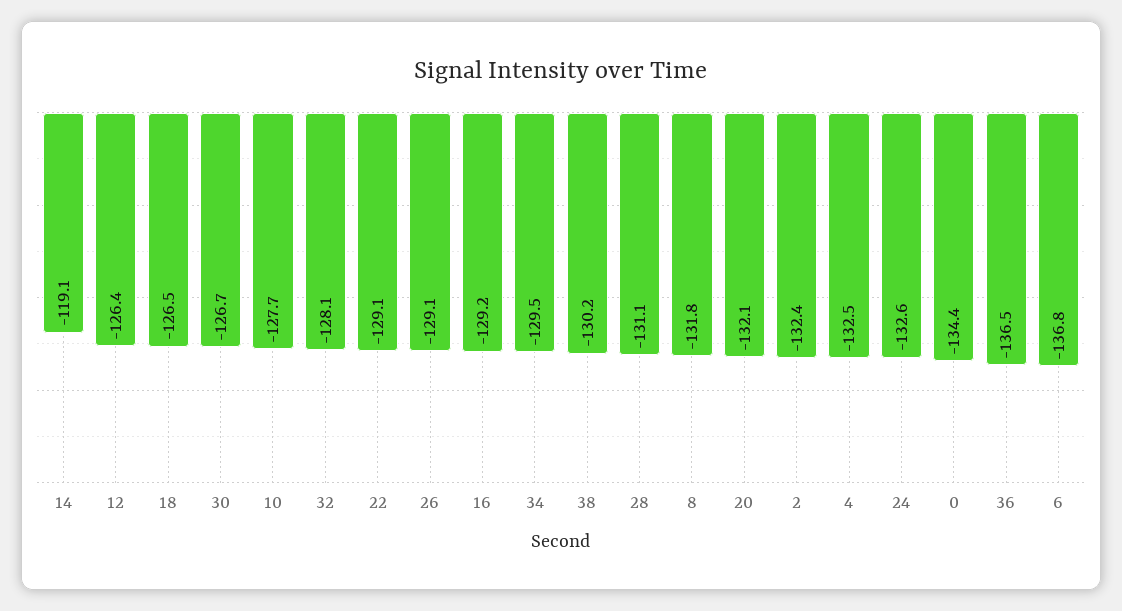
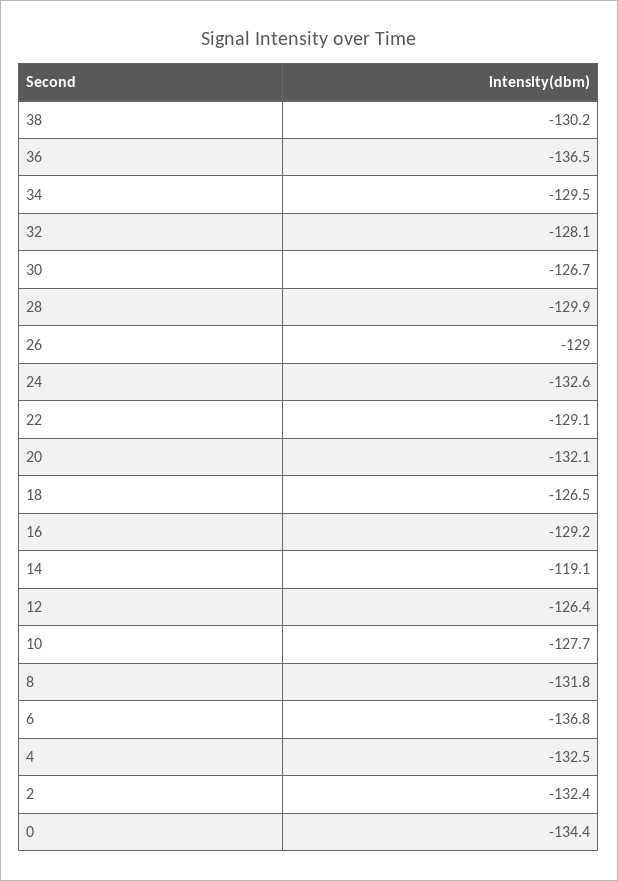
26: -129.1 -> -129
28: -131.1 -> -129.9

